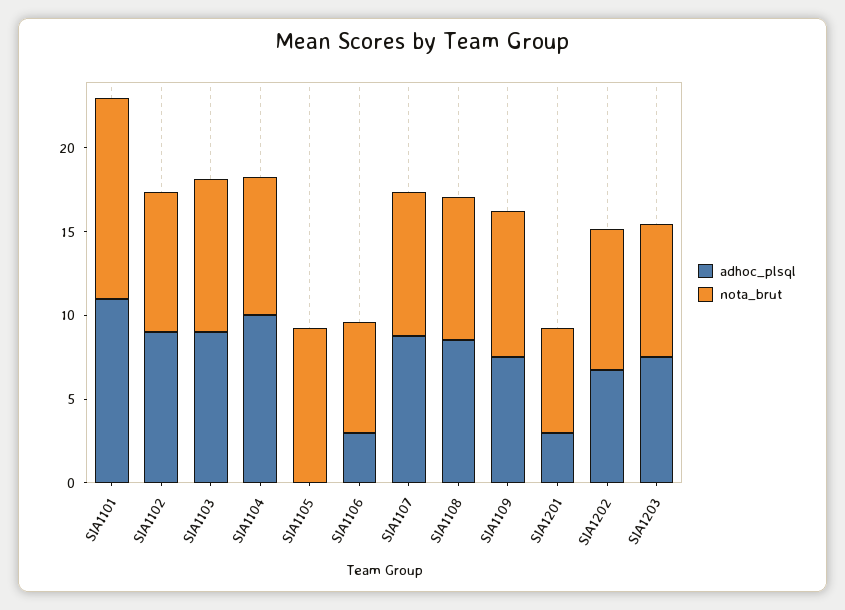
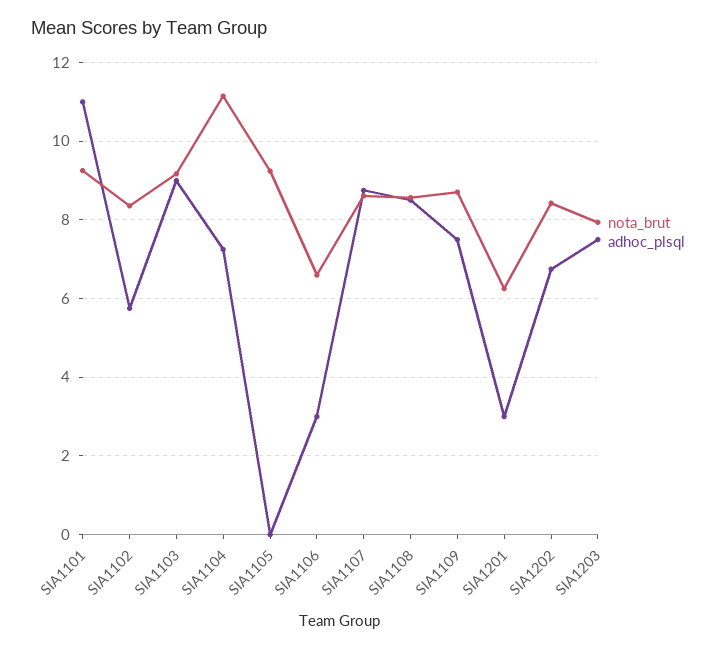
nota_brut, SIA1101: 12 -> 9.2
adhoc_plsql, SIA1102: 9 -> 5.8
adhoc_plsql, SIA1104: 10 -> 7.2
nota_brut, SIA1104: 8 -> 11.2

